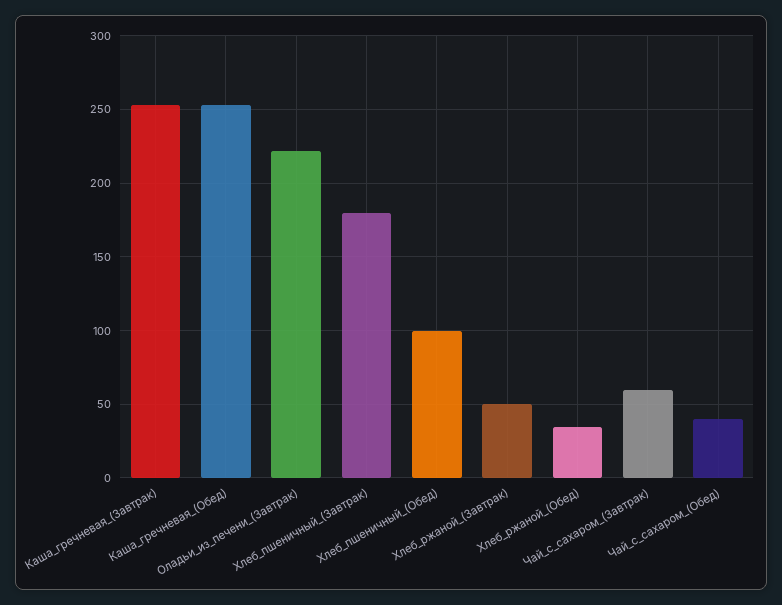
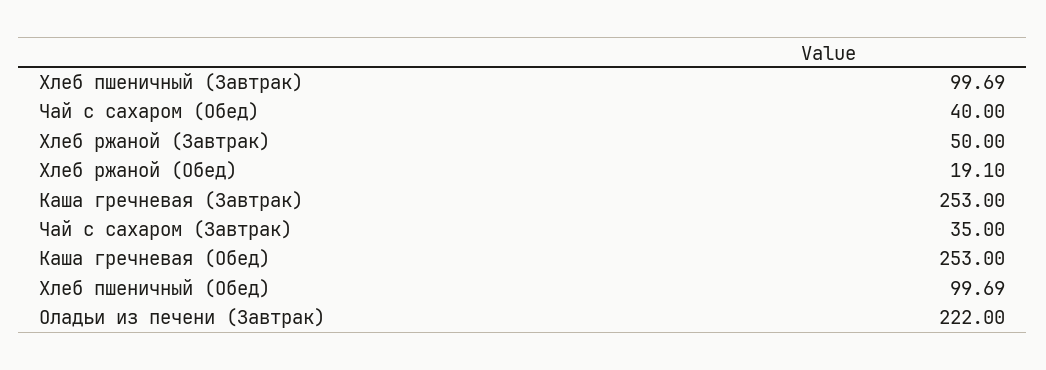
Хлеб_пшеничный_(Завтрак): 180 -> 99.69
Хлеб_ржаной_(Обед): 35 -> 19.1
Чай_с_сахаром_(Завтрак): 60 -> 35

